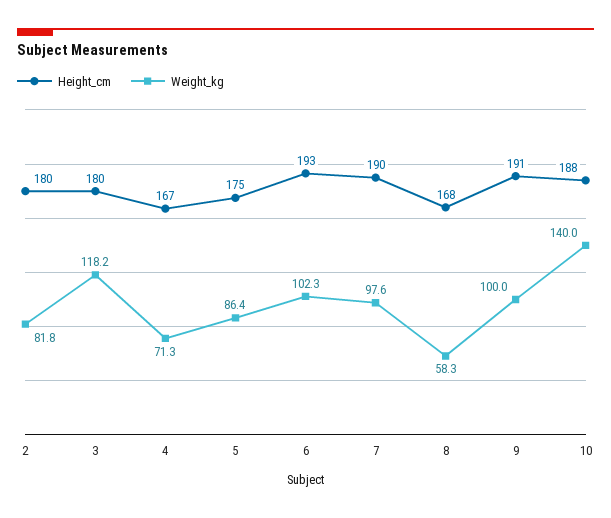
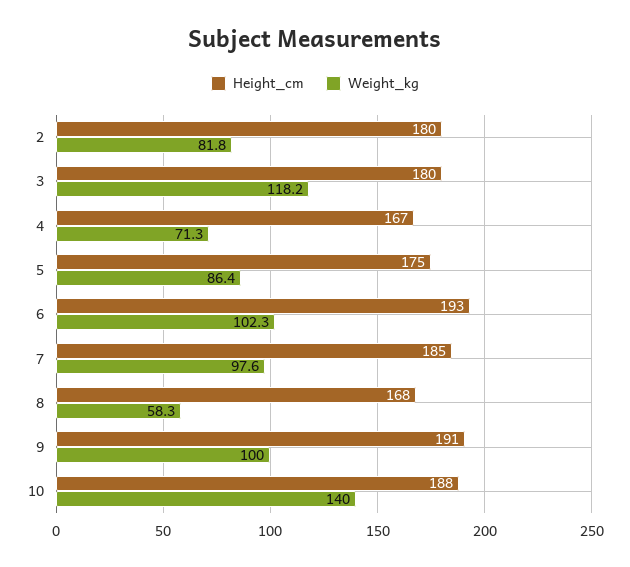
Height_cm, 7: 190 -> 185

